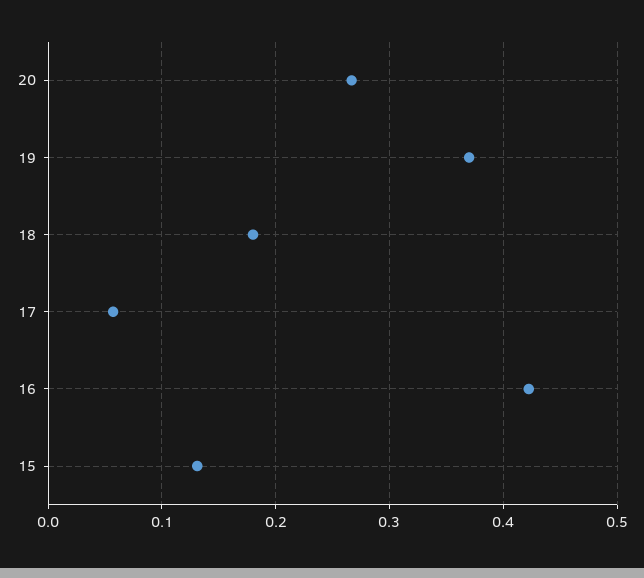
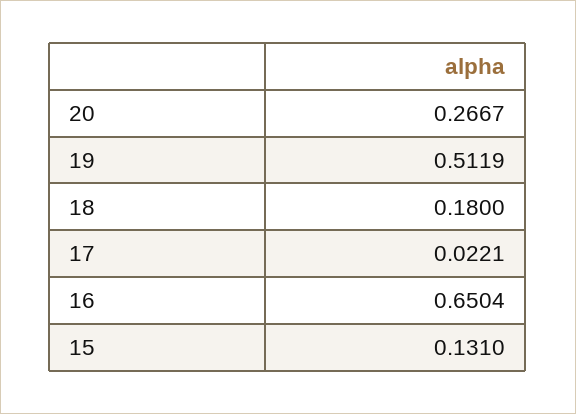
19: 0.37 -> 0.5119
17: 0.06 -> 0.0221
16: 0.42 -> 0.6504

